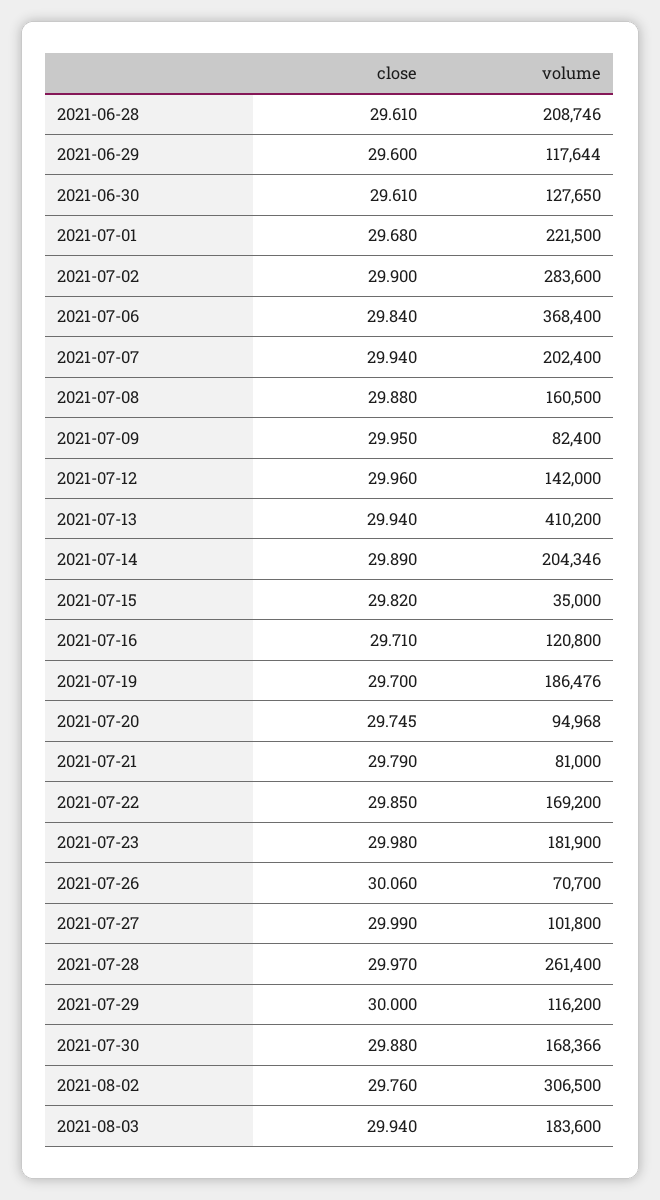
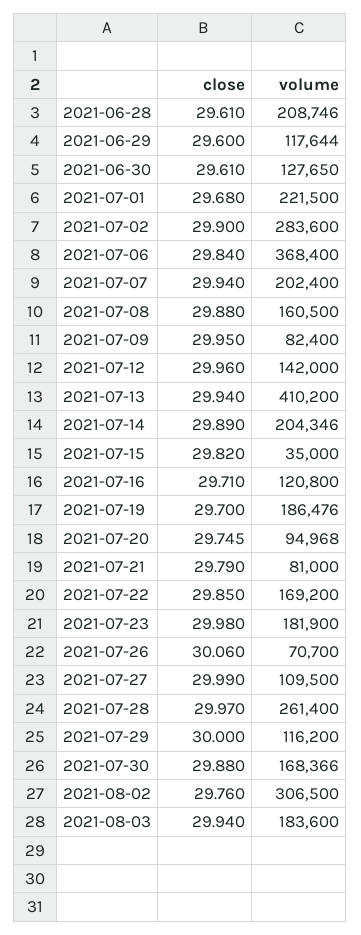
volume, 2021-07-27: 101800 -> 109500

